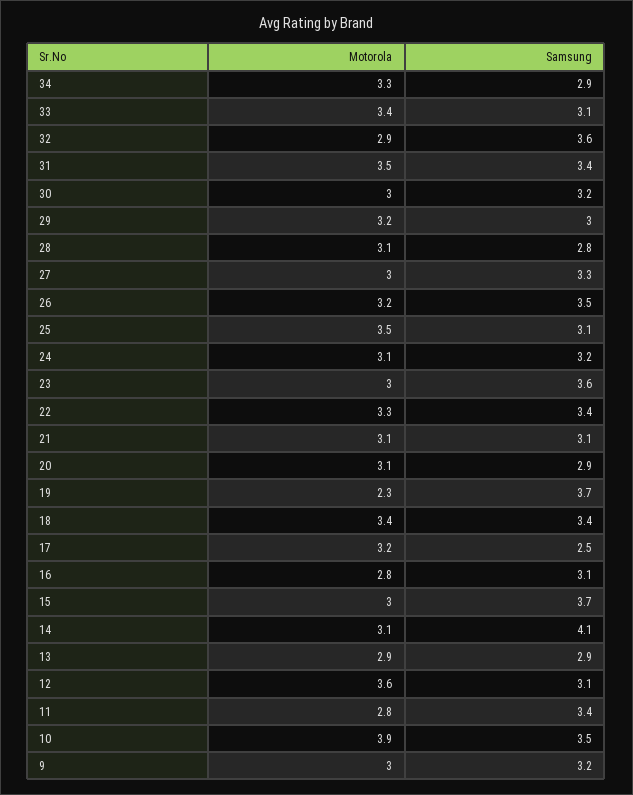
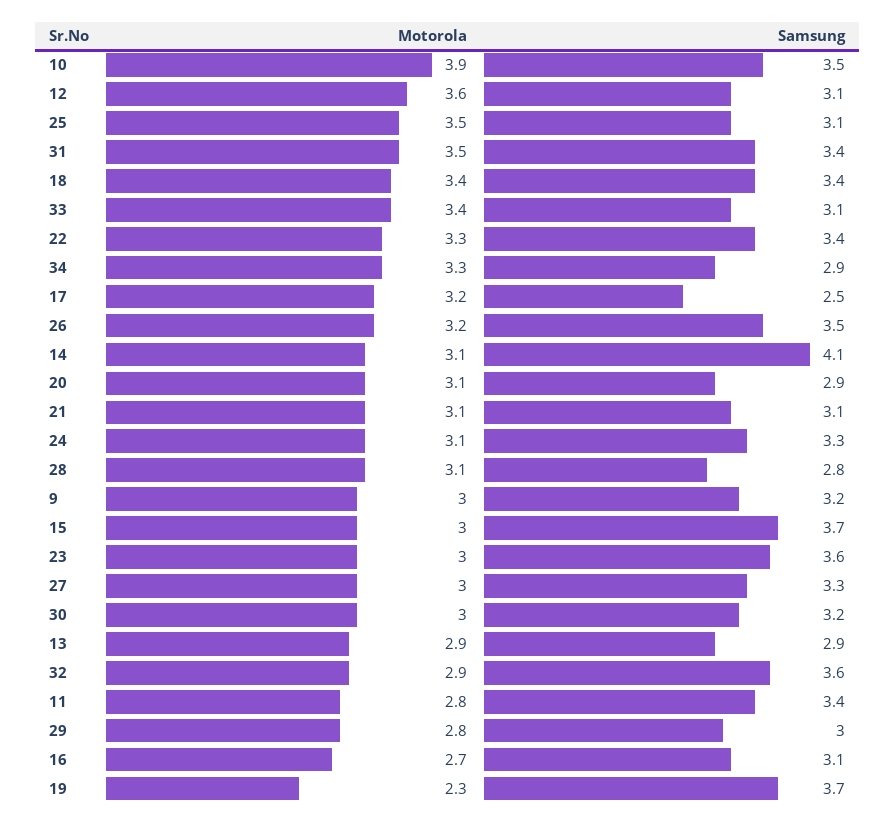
Motorola, 29: 3.2 -> 2.8
Samsung, 24: 3.2 -> 3.3
Motorola, 16: 2.8 -> 2.7

